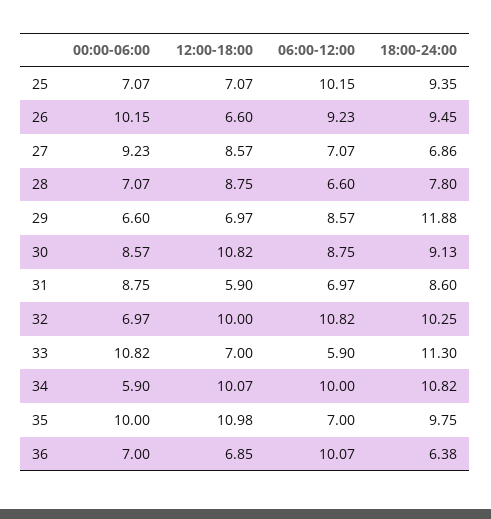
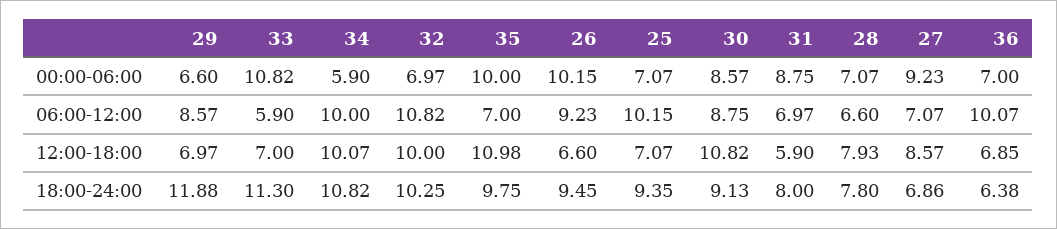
12:00-18:00, 28: 8.75 -> 7.93
18:00-24:00, 31: 8.6 -> 8

